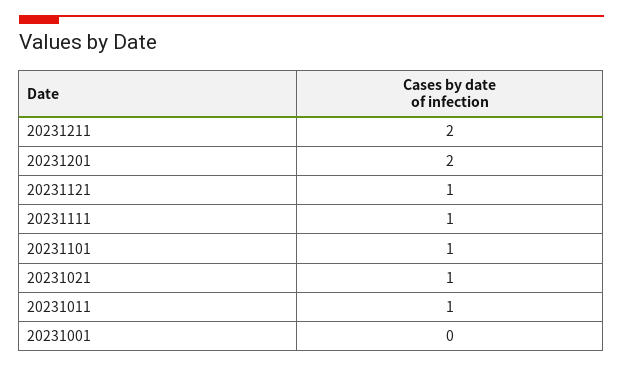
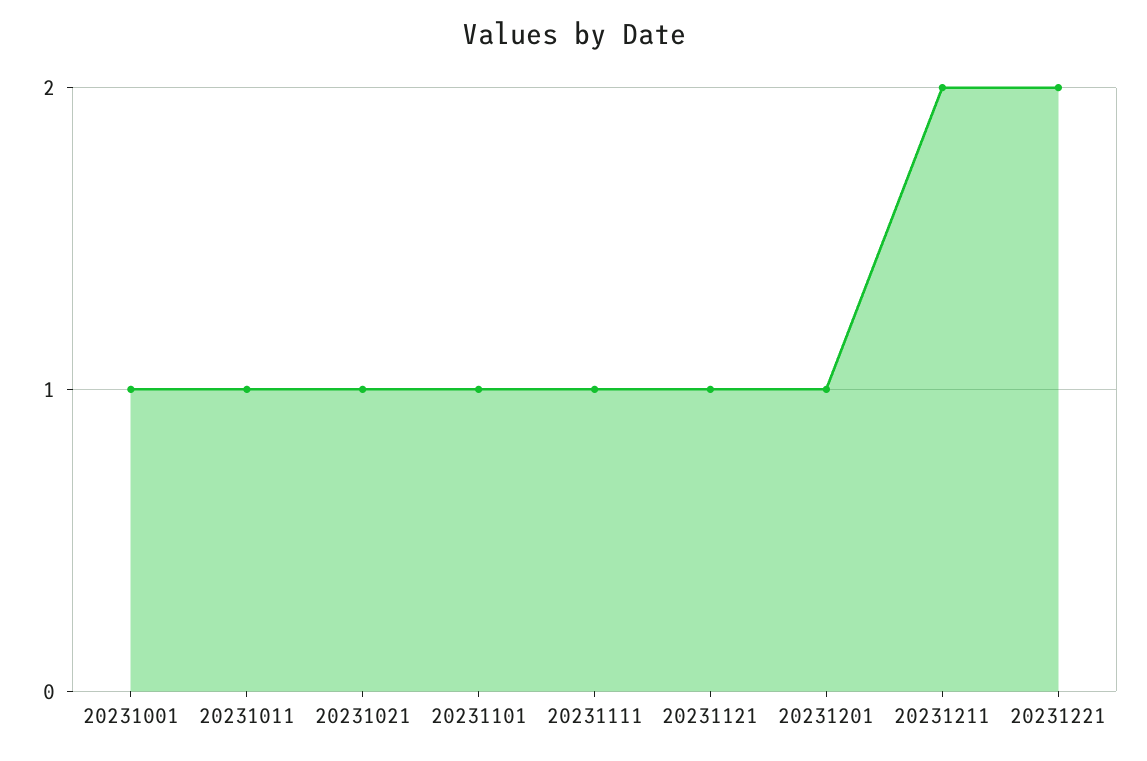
20231201: 2 -> 1
20231001: 0 -> 1
20231221: none -> 2

